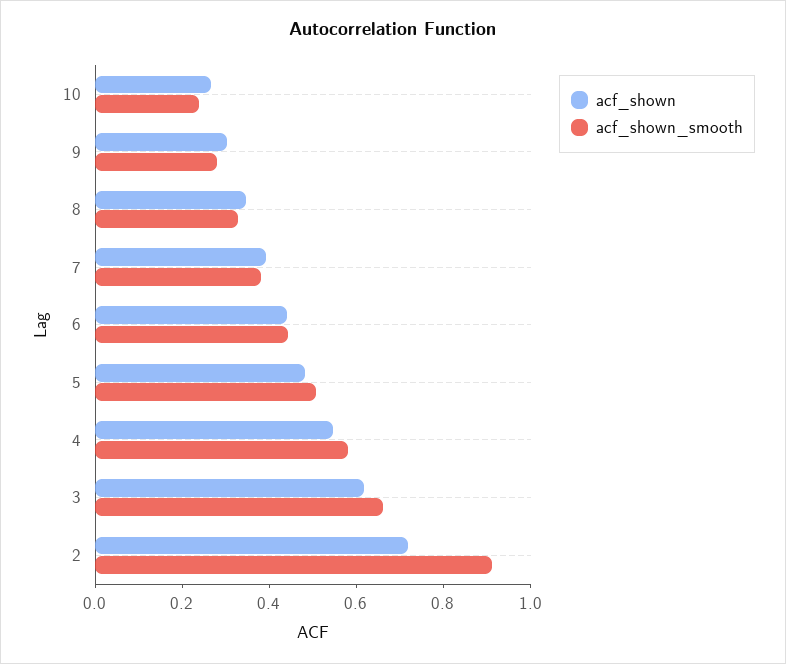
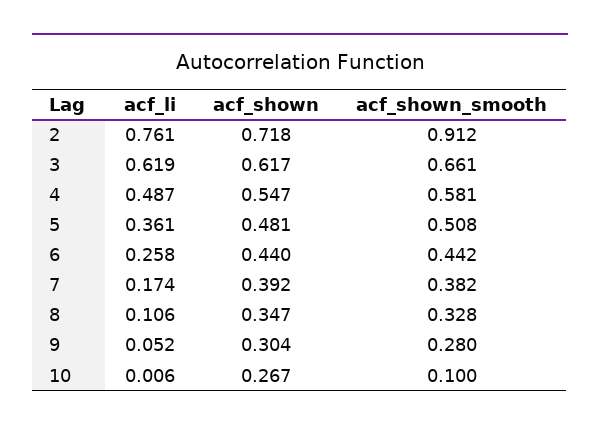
acf_shown_smooth, 10: 0.25 -> 0.1
acf_li, 2: none -> 0.761
acf_li, 3: none -> 0.619
acf_li, 4: none -> 0.487
acf_li, 5: none -> 0.361
acf_li, 6: none -> 0.258
acf_li, 7: none -> 0.174
acf_li, 8: none -> 0.106
acf_li, 9: none -> 0.052
acf_li, 10: none -> 0.006

